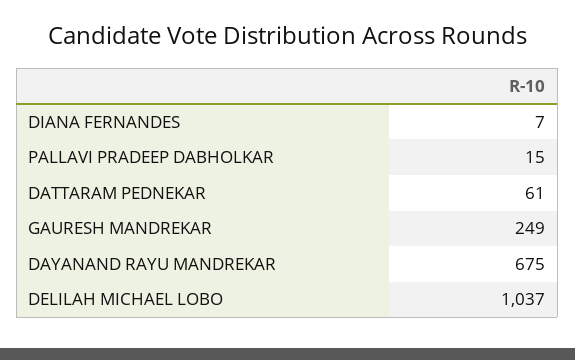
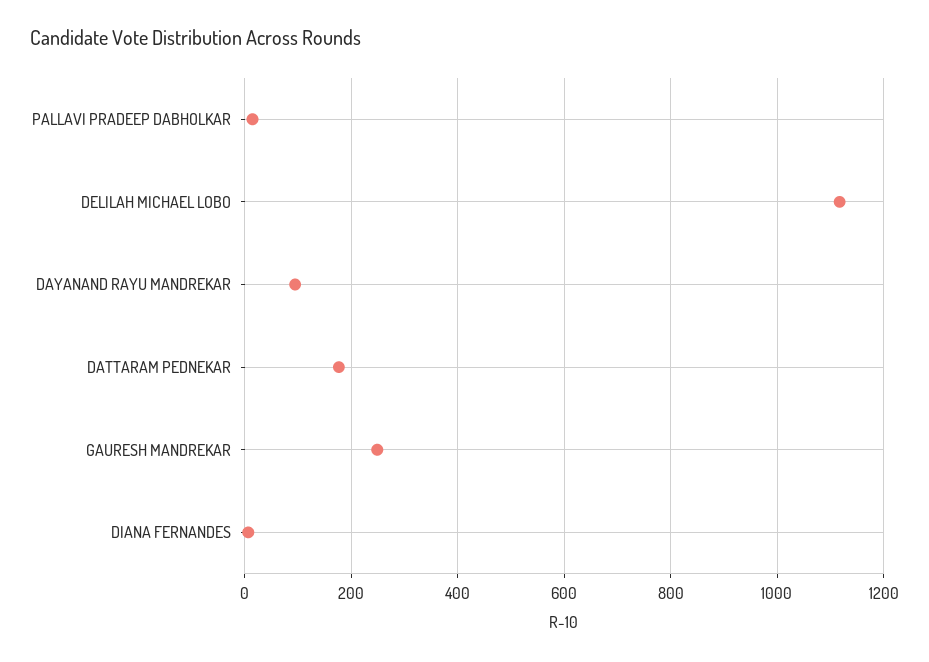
DATTARAM PEDNEKAR: 61 -> 180
DAYANAND RAYU MANDREKAR: 675 -> 100
DELILAH MICHAEL LOBO: 1037 -> 1120

